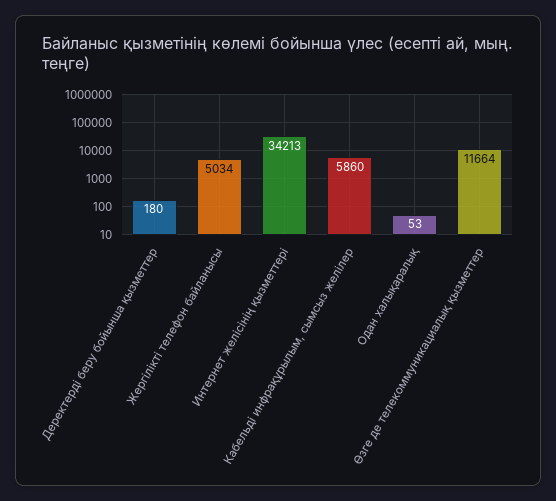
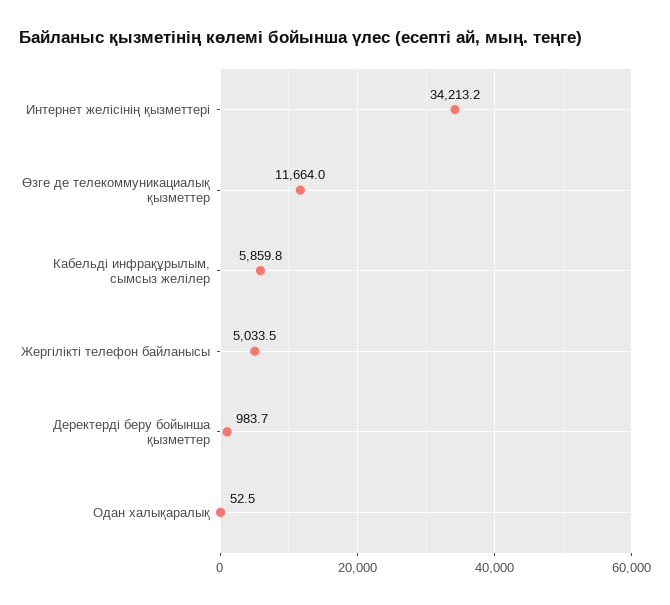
Деректерді беру бойынша қызметтер: 180 -> 983.7

